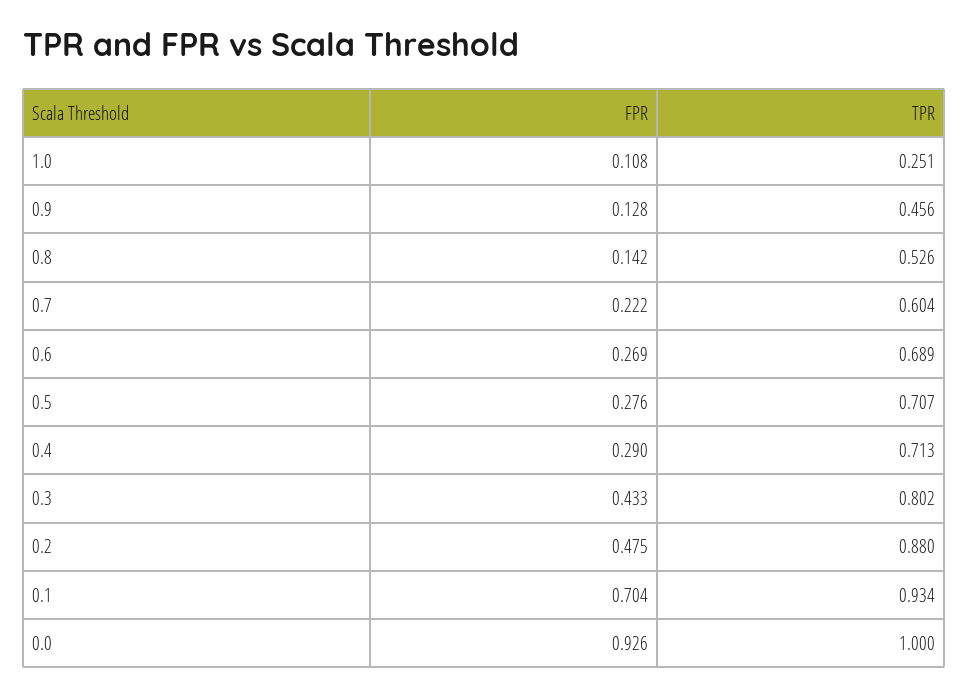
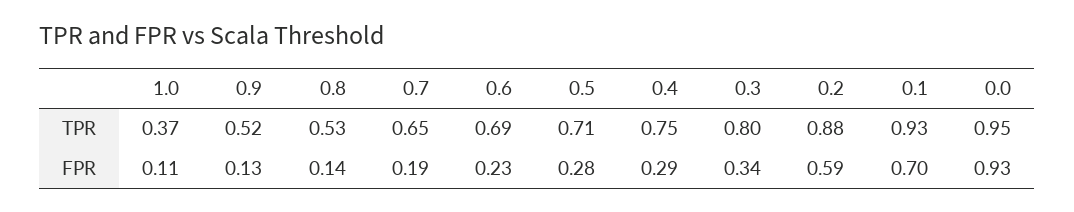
TPR, 1.0: 0.251 -> 0.37
TPR, 0.9: 0.456 -> 0.52
FPR, 0.7: 0.222 -> 0.19
TPR, 0.7: 0.604 -> 0.65
FPR, 0.6: 0.269 -> 0.23
TPR, 0.4: 0.713 -> 0.75
FPR, 0.3: 0.433 -> 0.34
FPR, 0.2: 0.475 -> 0.59
TPR, 0.0: 1 -> 0.95

